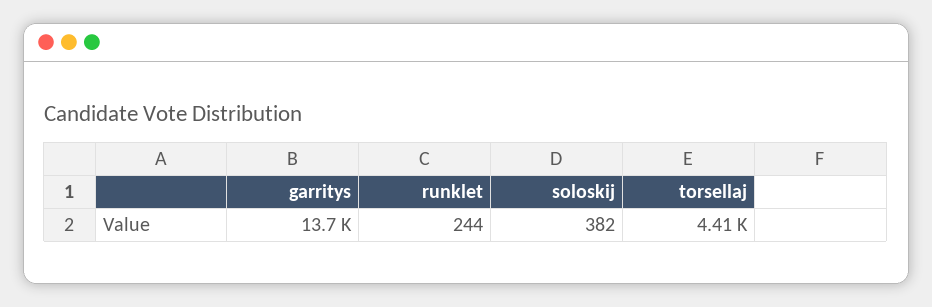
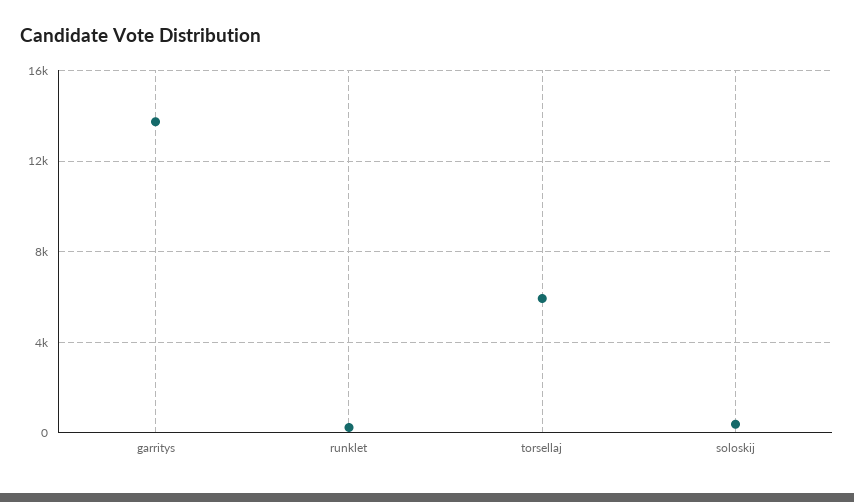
torsellaj: 4410 -> 6000

